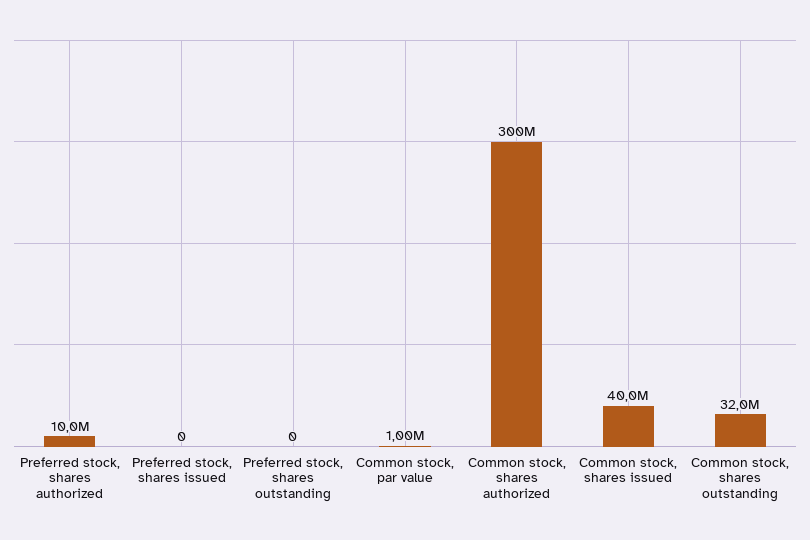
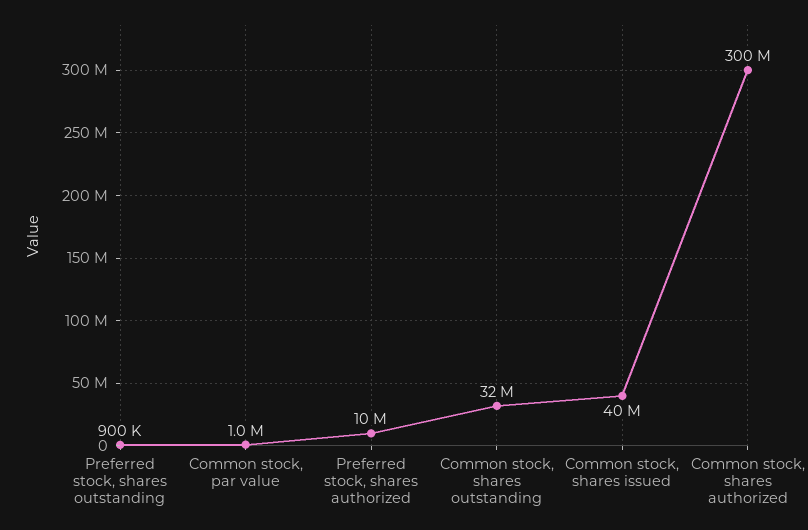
Preferred stock, shares issued: 0 -> none
Preferred stock, shares outstanding: 0 -> 900000

